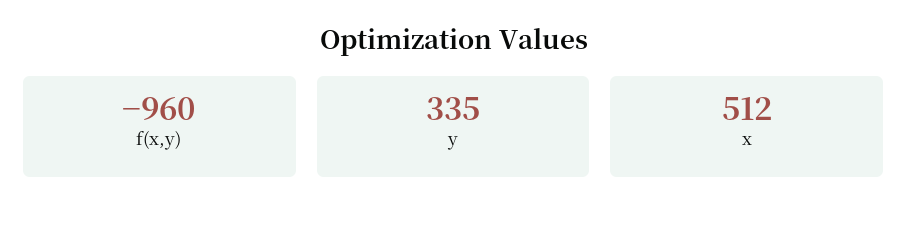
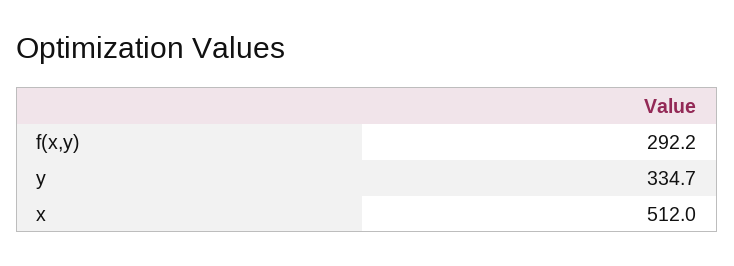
f(x,y): -960 -> 292.2

